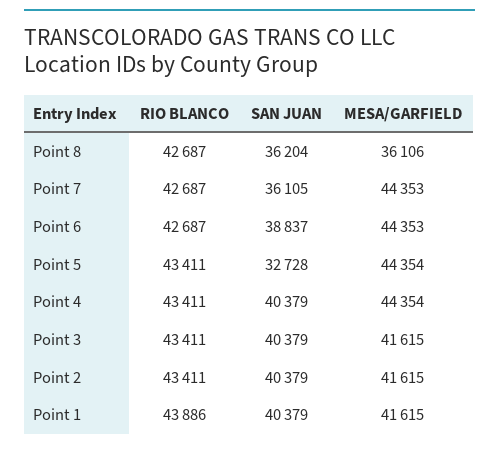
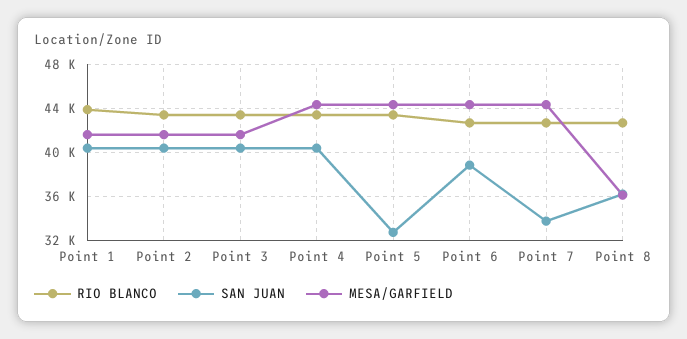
SAN JUAN, Point 7: 36105 -> 34000

